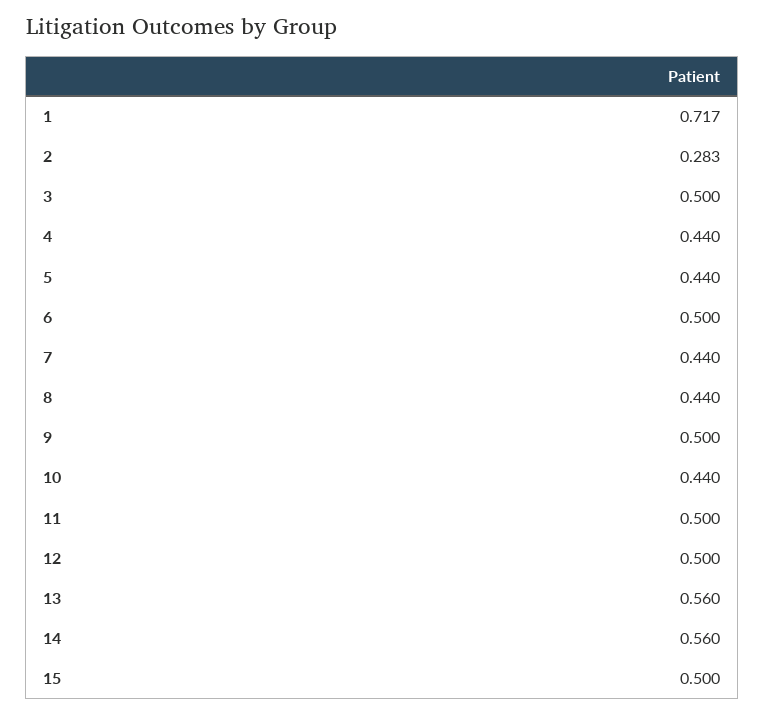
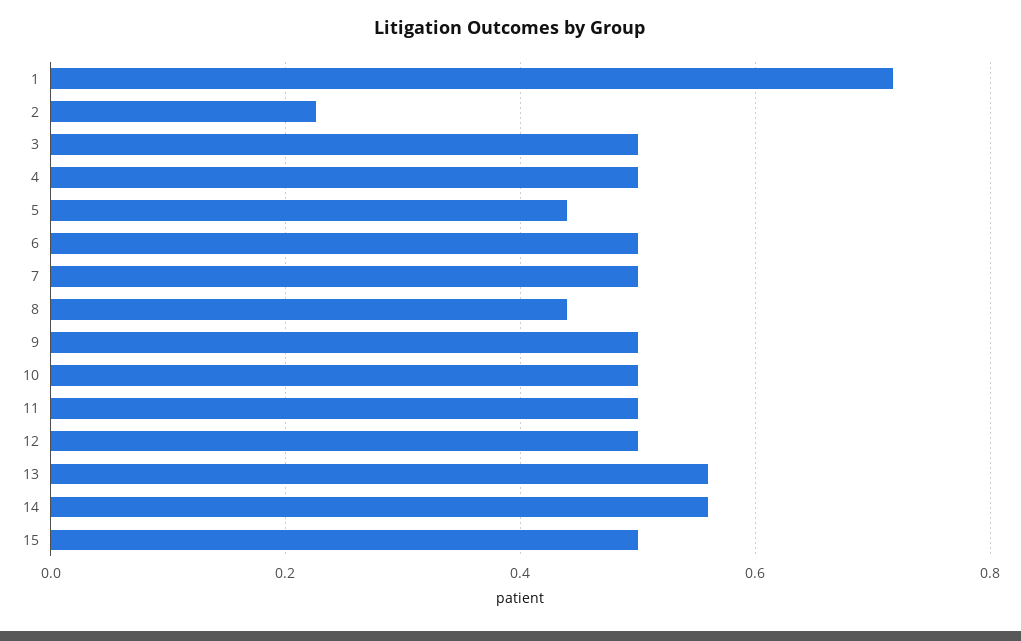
2: 0.283 -> 0.22
4: 0.44 -> 0.5
7: 0.44 -> 0.5
10: 0.44 -> 0.5

